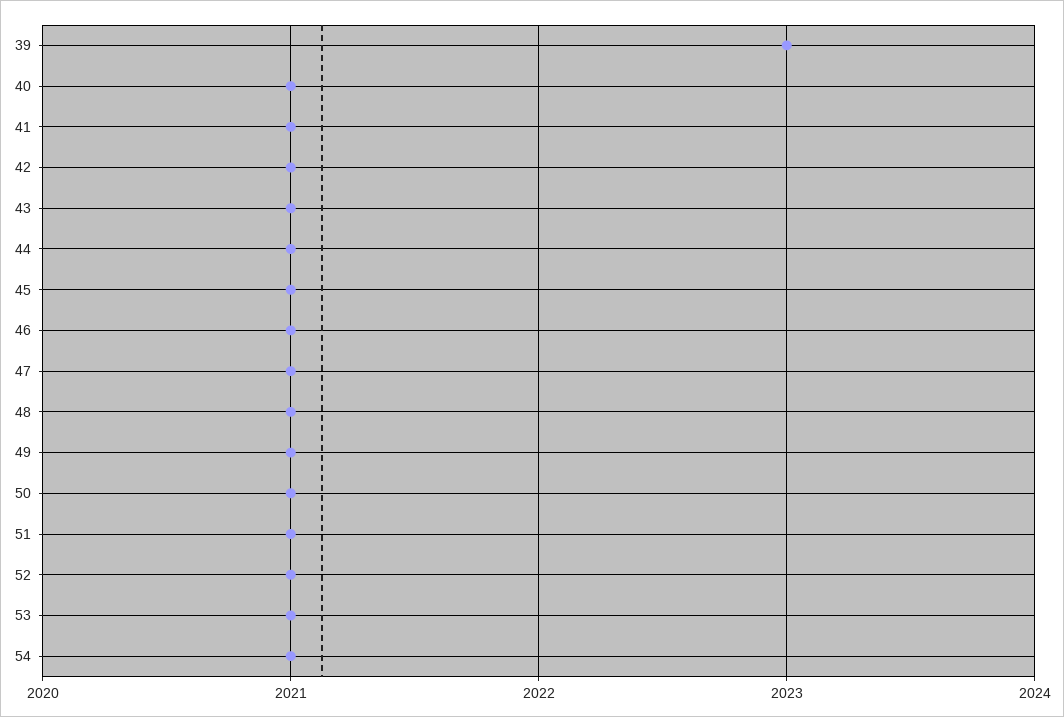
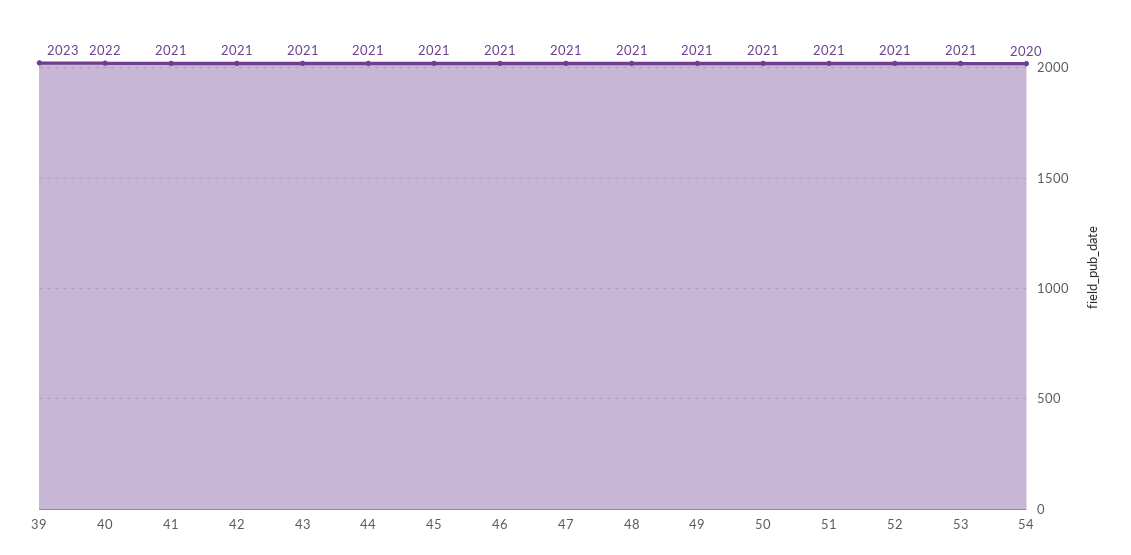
40: 2021 -> 2022
54: 2021 -> 2020

